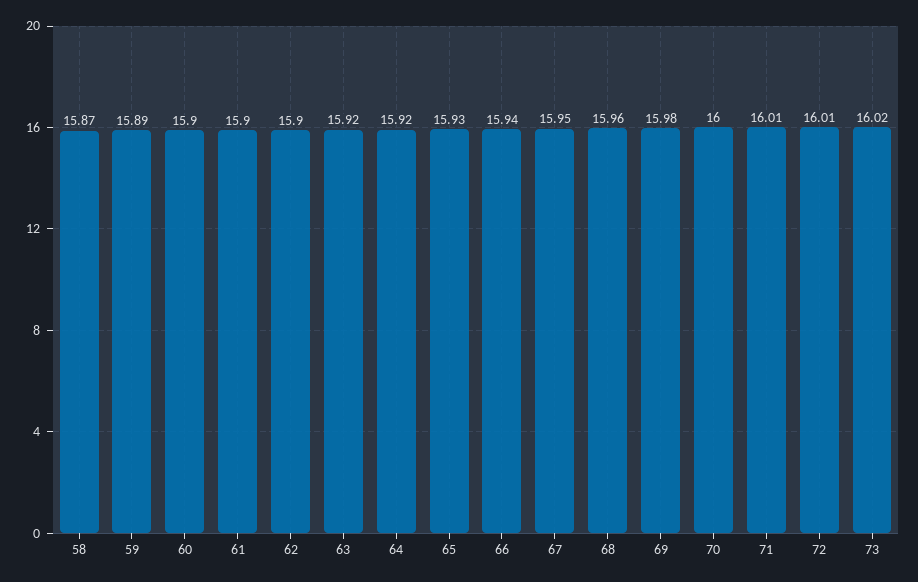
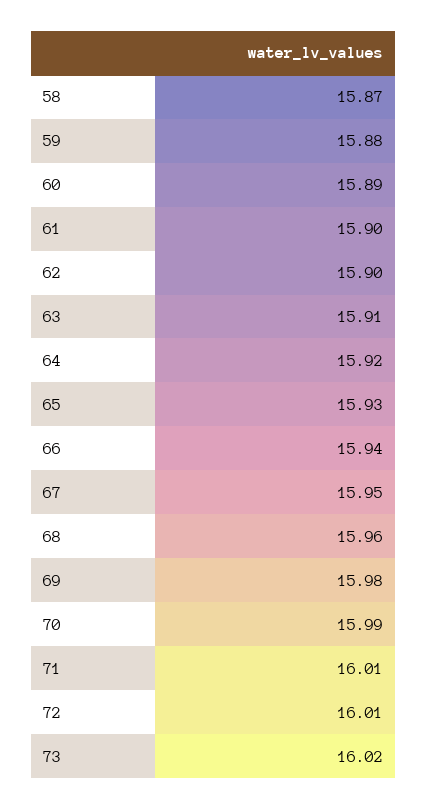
59: 15.89 -> 15.88
60: 15.9 -> 15.89
63: 15.92 -> 15.91
70: 16 -> 15.99

